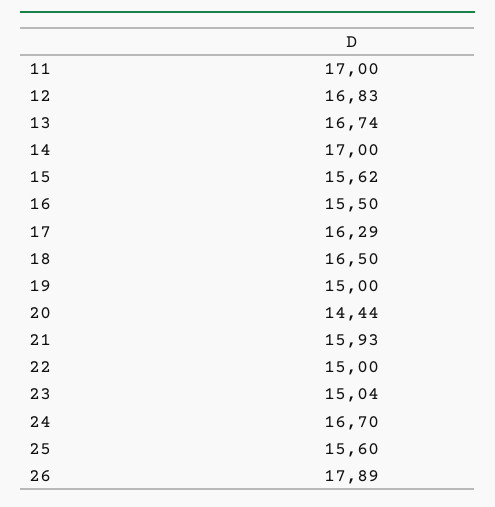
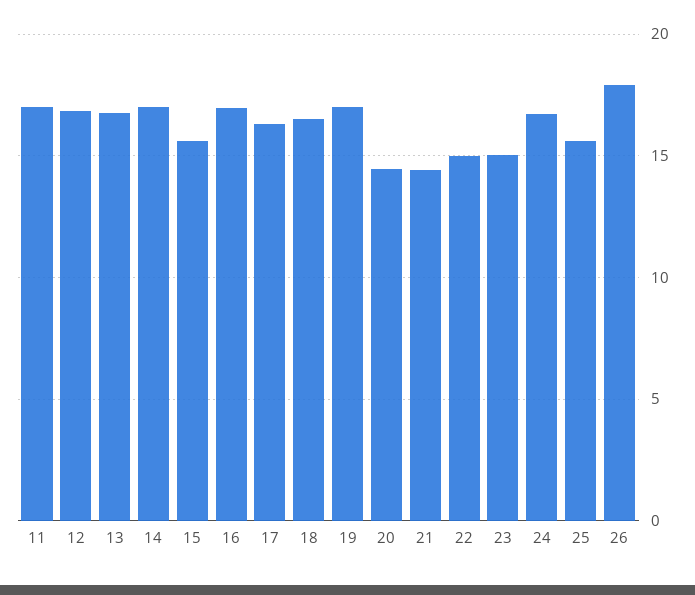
16: 15.5 -> 17
19: 15 -> 17
21: 15.93 -> 14.5

